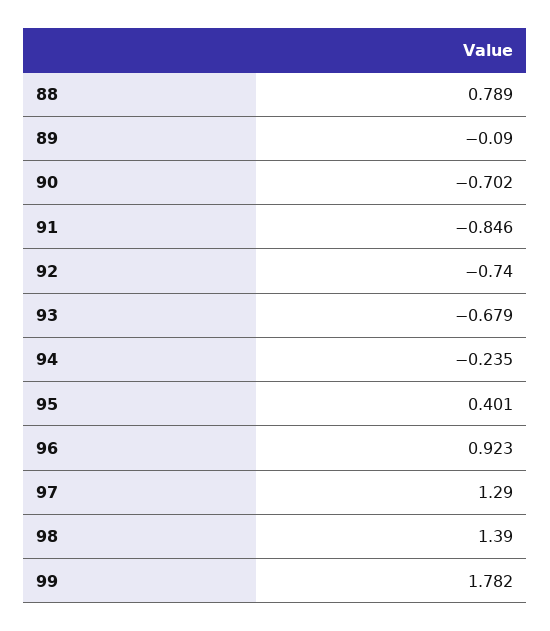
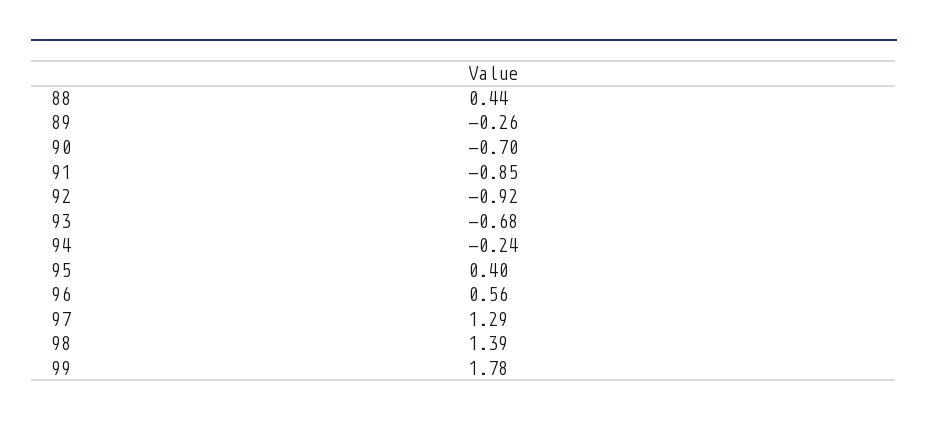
88: 0.789 -> 0.44
89: -0.09 -> -0.26
92: -0.74 -> -0.92
96: 0.923 -> 0.56

